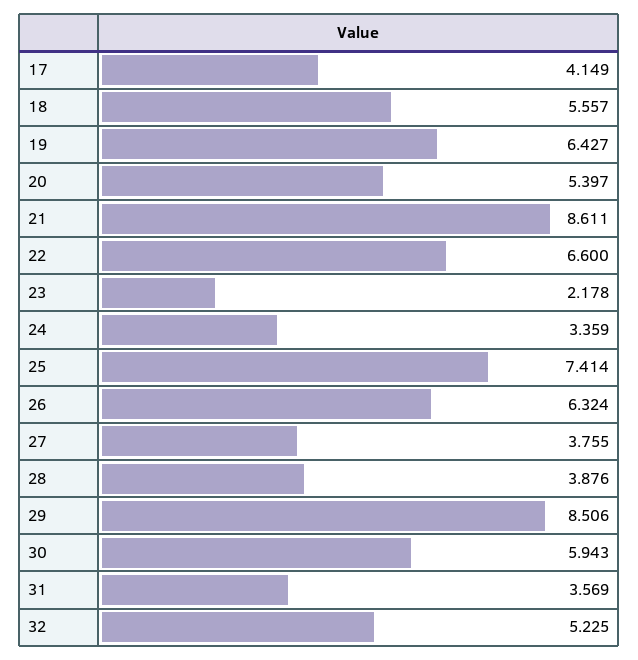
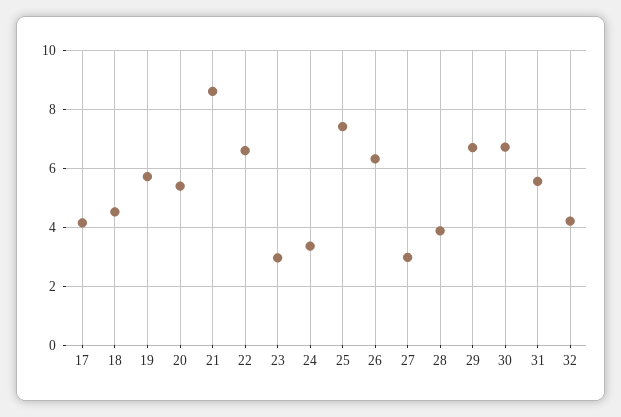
18: 5.557 -> 4.5
19: 6.427 -> 5.75
23: 2.178 -> 3
27: 3.755 -> 3
29: 8.506 -> 6.75
30: 5.943 -> 6.75
31: 3.569 -> 5.5
32: 5.225 -> 4.25

